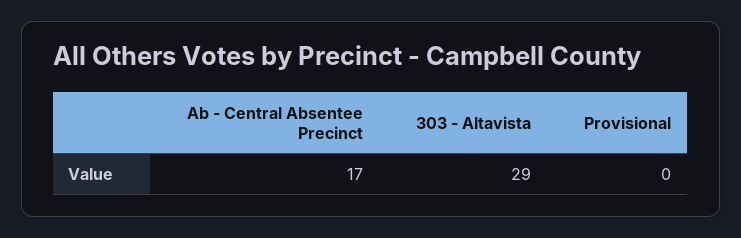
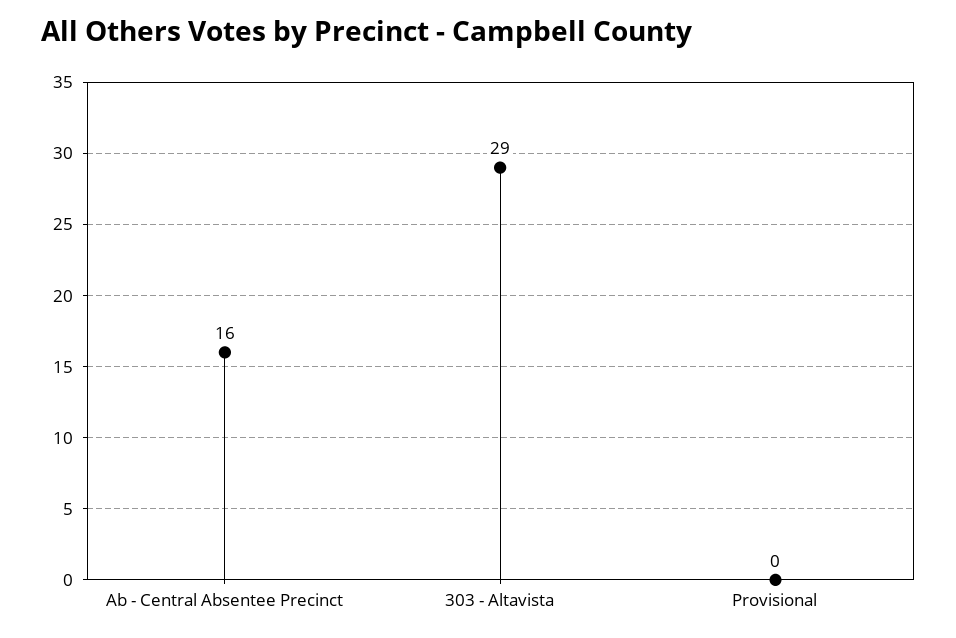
Ab - Central Absentee Precinct: 17 -> 16

